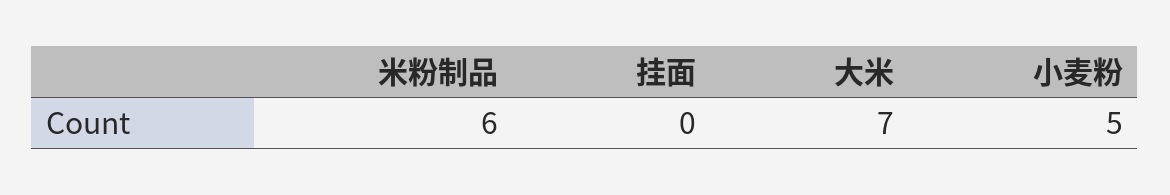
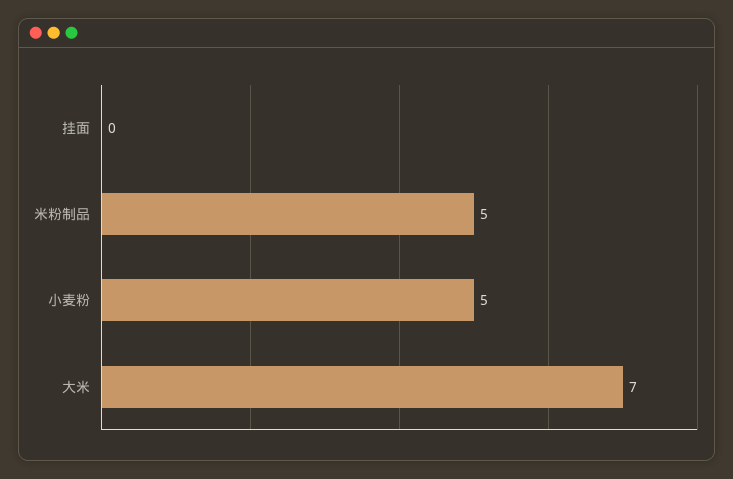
米粉制品: 6 -> 5

